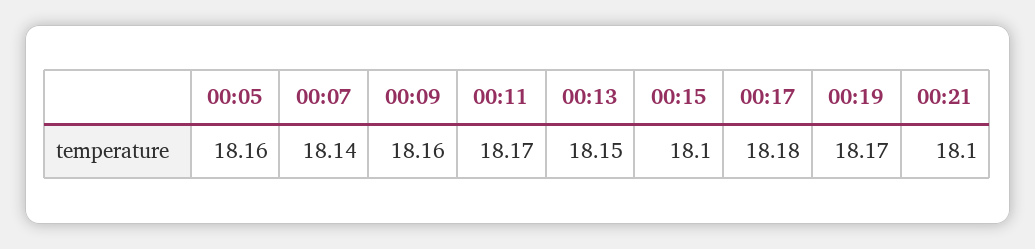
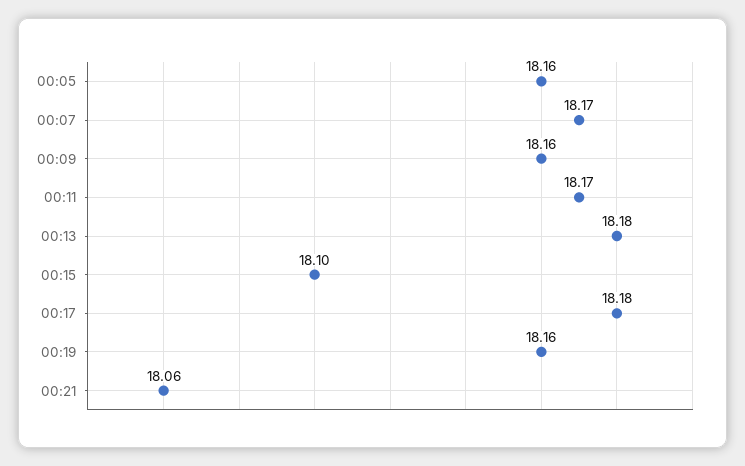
00:07: 18.14 -> 18.17
00:13: 18.15 -> 18.18
00:19: 18.17 -> 18.16
00:21: 18.1 -> 18.06

